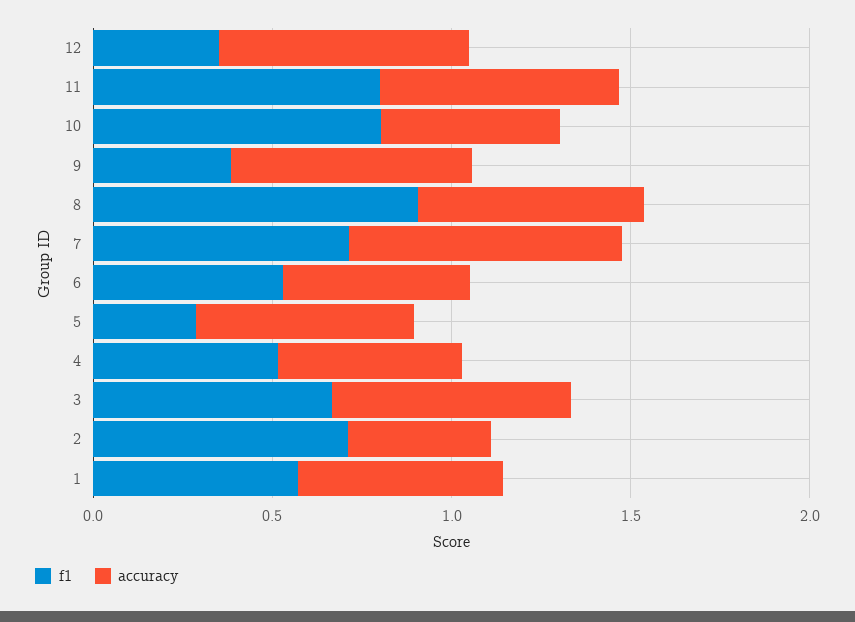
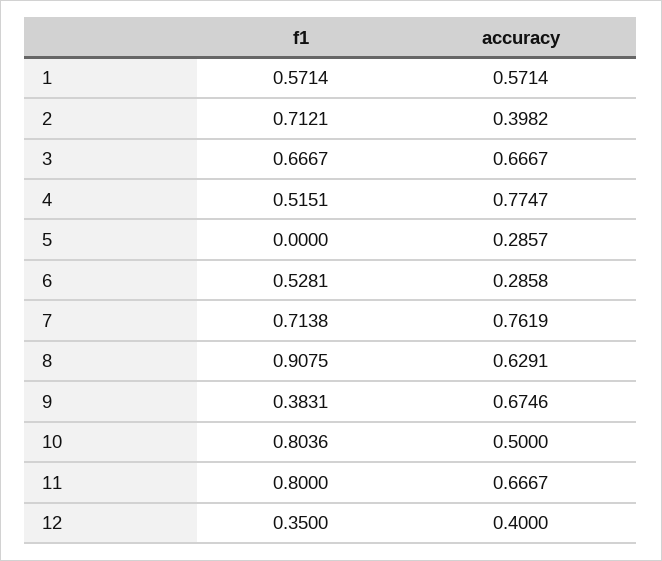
accuracy, 12: 0.7 -> 0.4
accuracy, 6: 0.5 -> 0.2858
f1, 5: 0.3 -> 0
accuracy, 5: 0.6 -> 0.2857
accuracy, 4: 0.5 -> 0.7747

